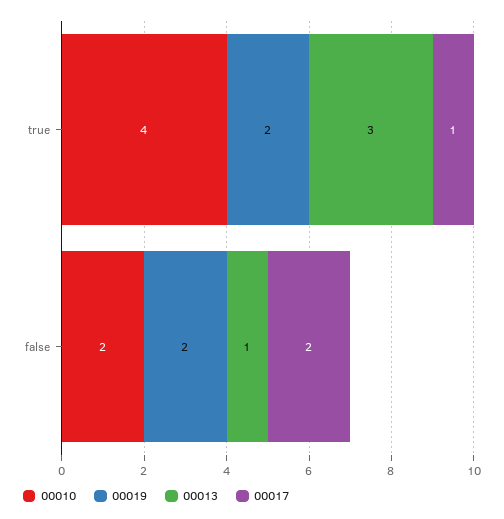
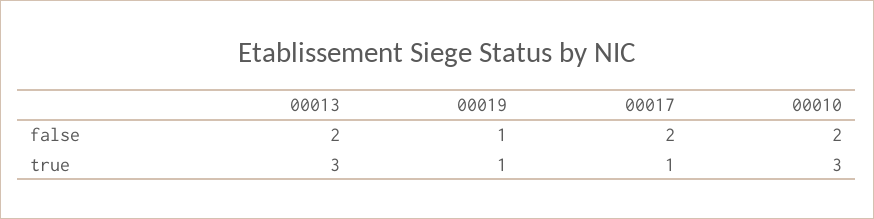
00010, true: 4 -> 3
00019, true: 2 -> 1
00019, false: 2 -> 1
00013, false: 1 -> 2

